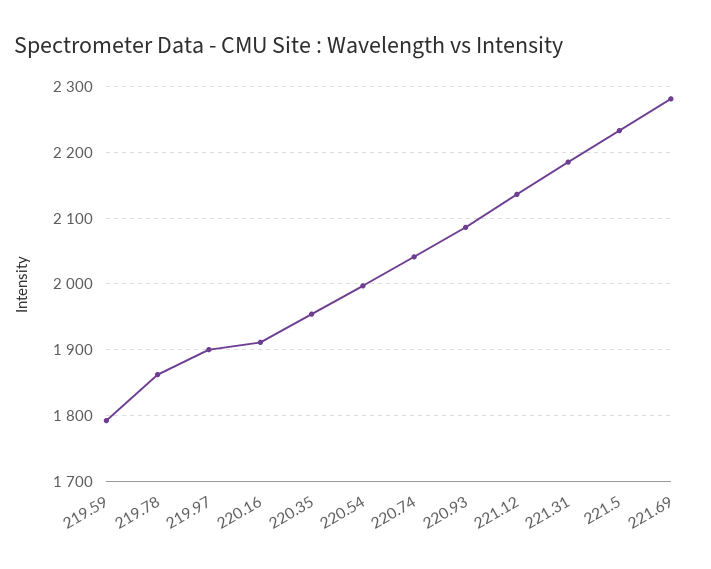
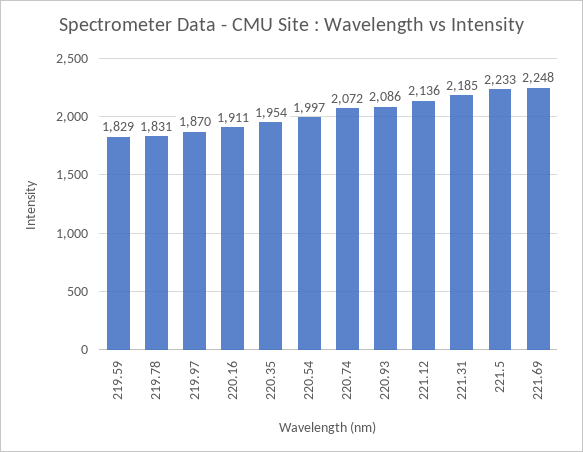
219.59: 1790 -> 1829
219.78: 1860 -> 1831
219.97: 1900 -> 1870
220.74: 2040 -> 2072
221.69: 2280 -> 2248

